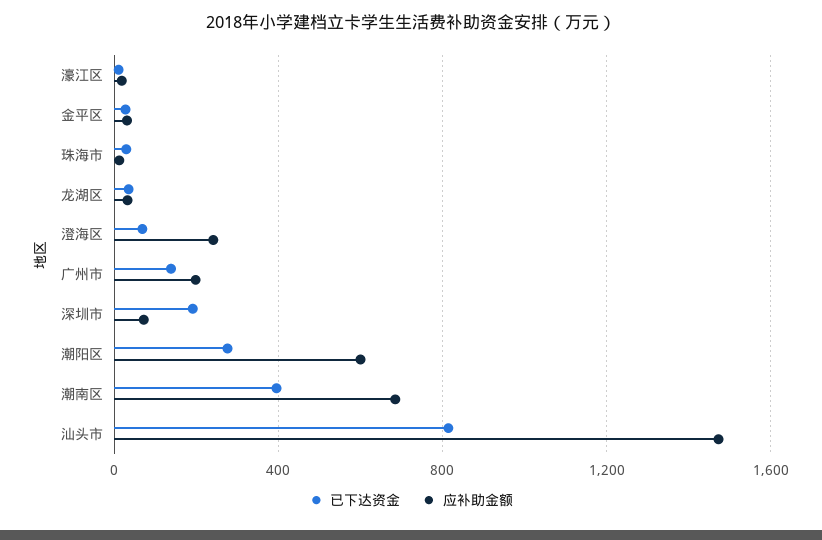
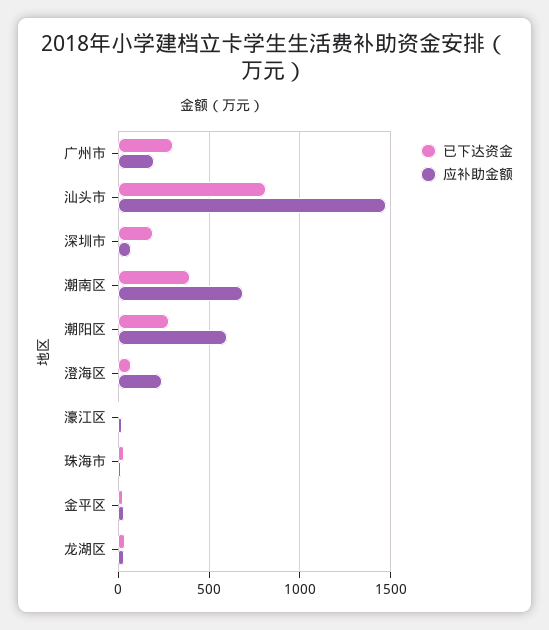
已下达资金, 广州市: 150 -> 300

